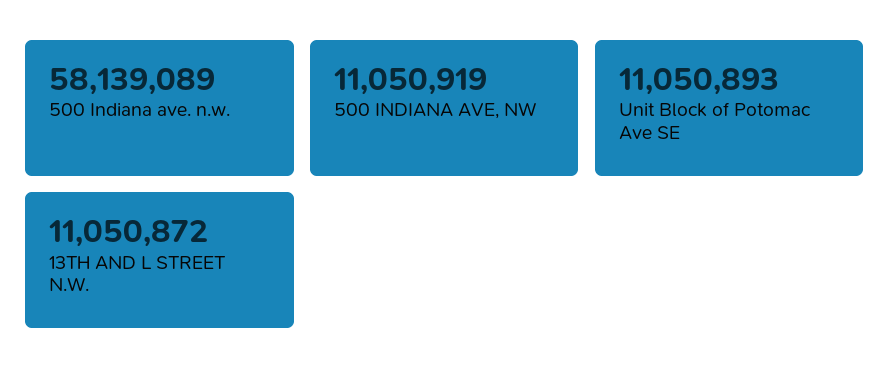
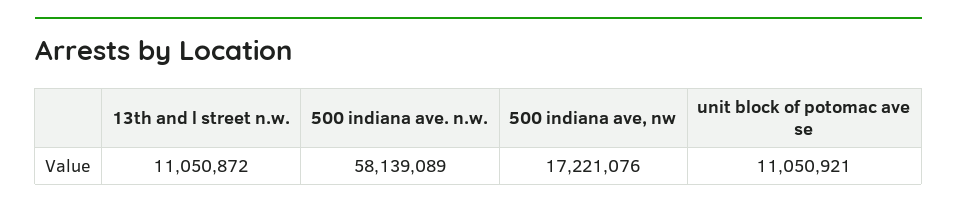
500 INDIANA AVE, NW: 11050919 -> 17221076
Unit Block of Potomac Ave SE: 11050893 -> 11050921

